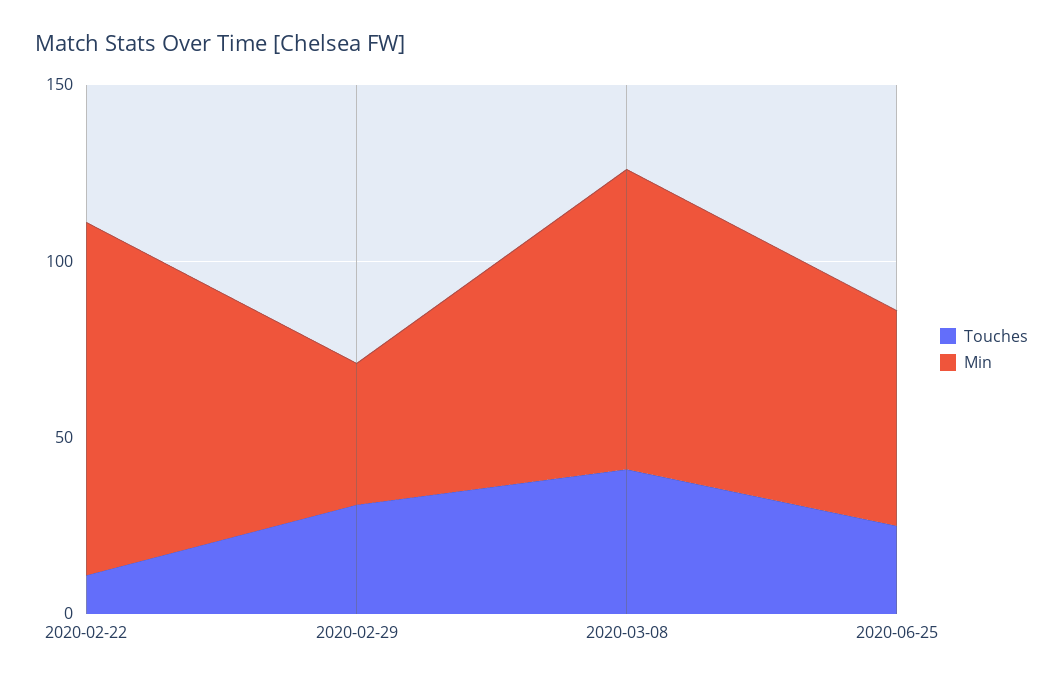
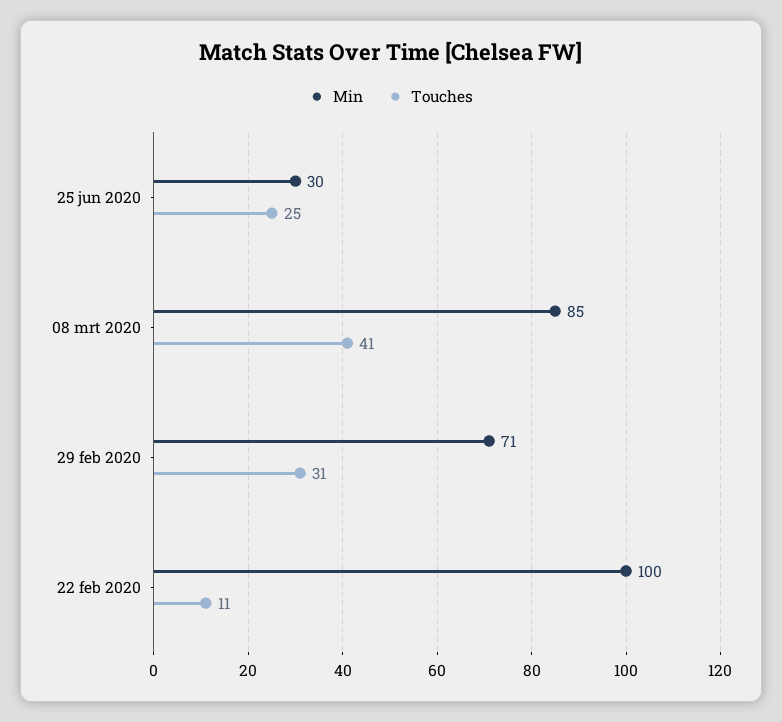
Min, 2020-02-29: 40 -> 71
Min, 2020-06-25: 60 -> 30

